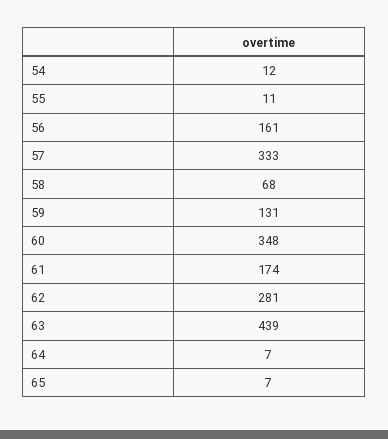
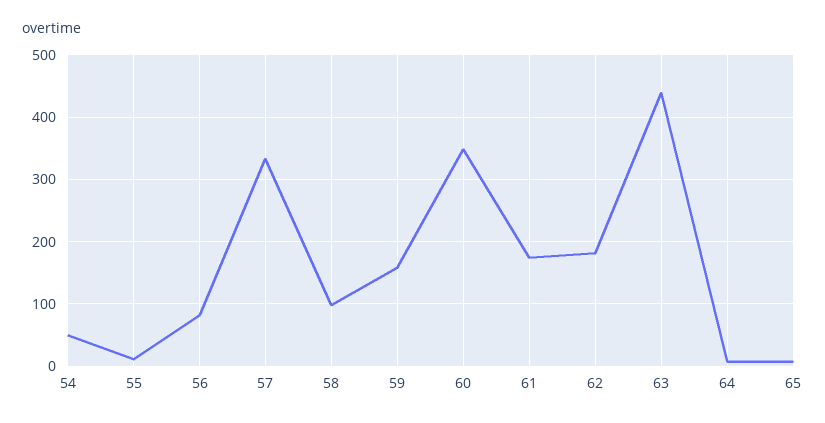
54: 12 -> 50
56: 161 -> 80
58: 68 -> 100
59: 131 -> 160
62: 281 -> 180

